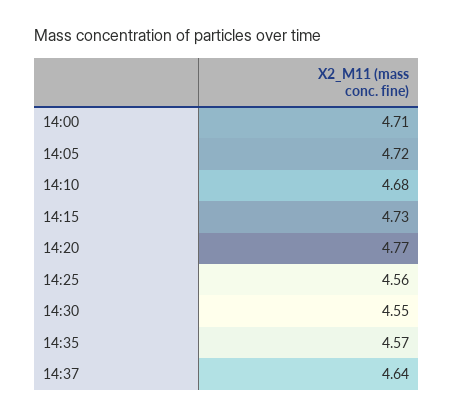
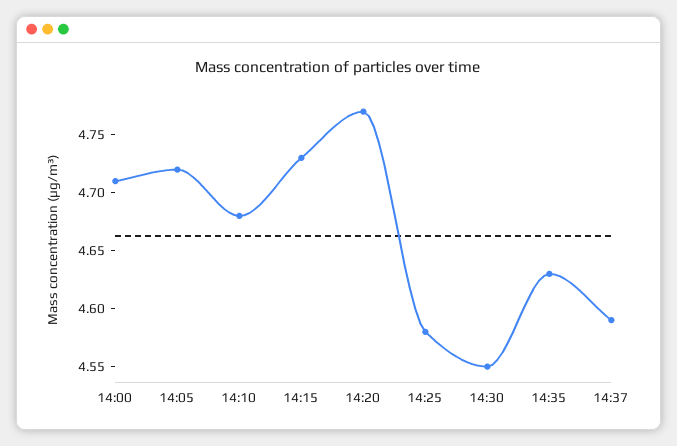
14:25: 4.56 -> 4.58
14:35: 4.57 -> 4.63
14:37: 4.64 -> 4.59

